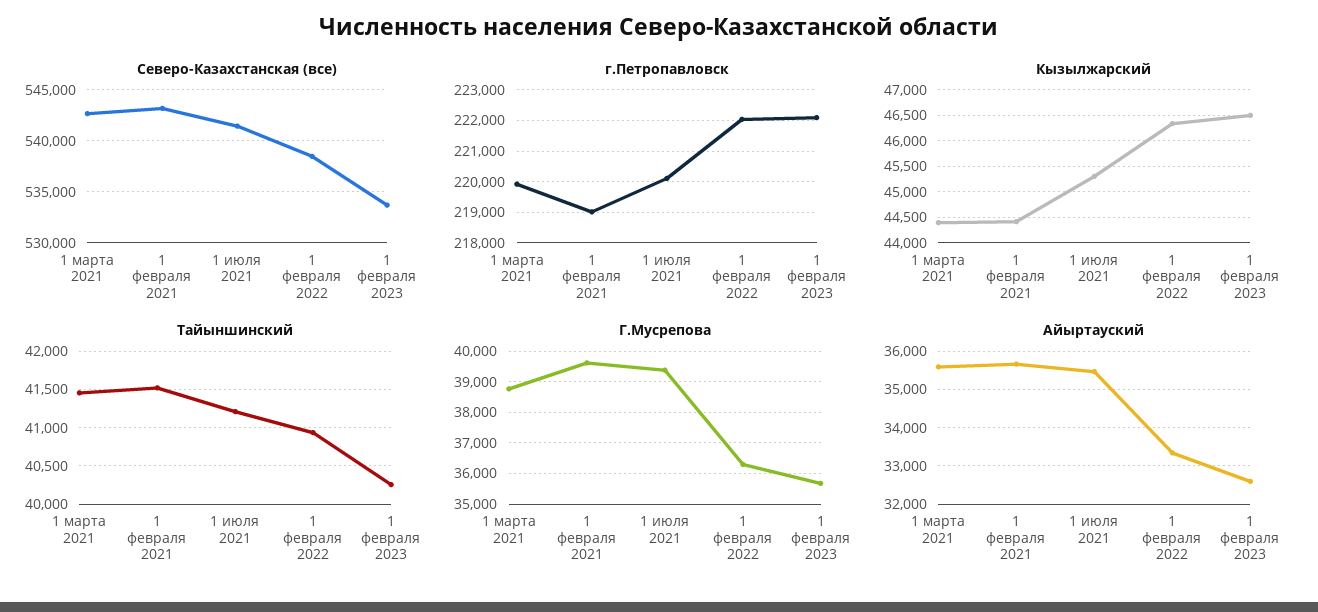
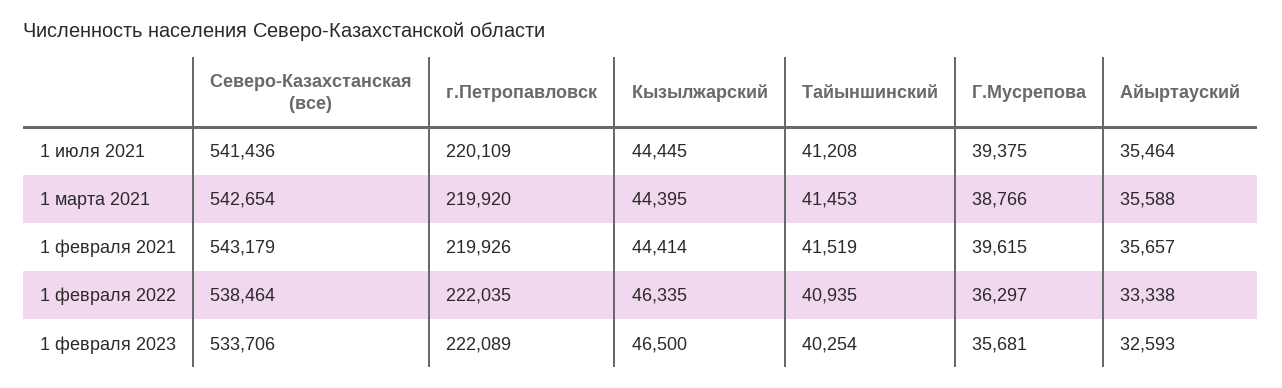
г.Петропавловск, 1 февраля 2021: 219000 -> 219926
Кызылжарский, 1 июля 2021: 45250 -> 44445

